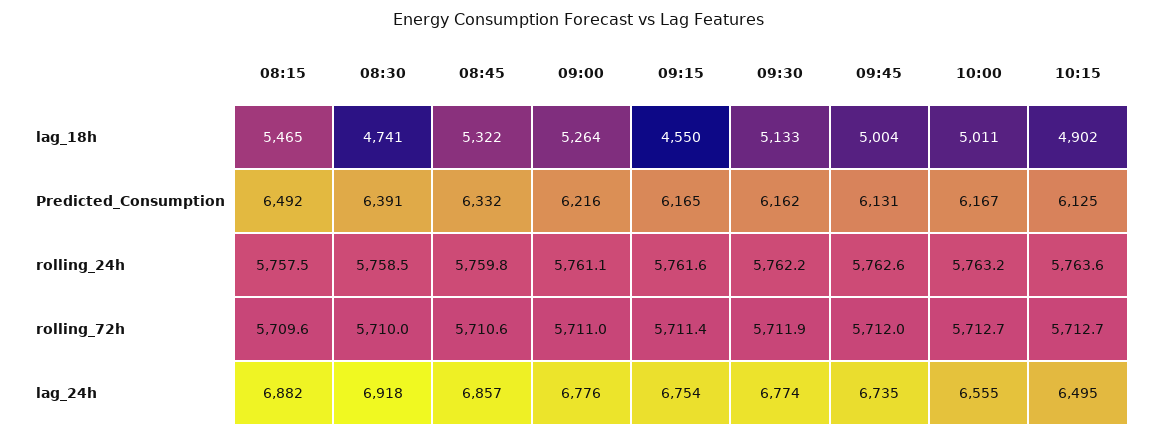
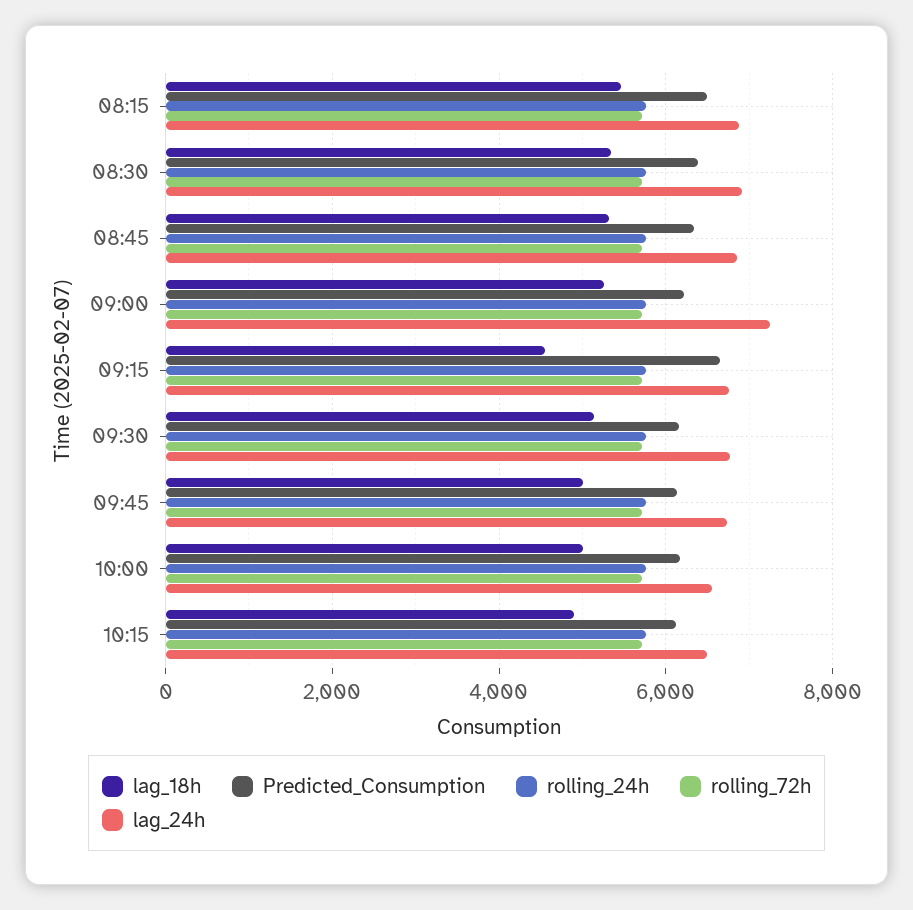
lag_18h, 08:30: 4741 -> 5400
Predicted_Consumption, 09:15: 6165 -> 6600
lag_24h, 09:00: 6776 -> 7200

